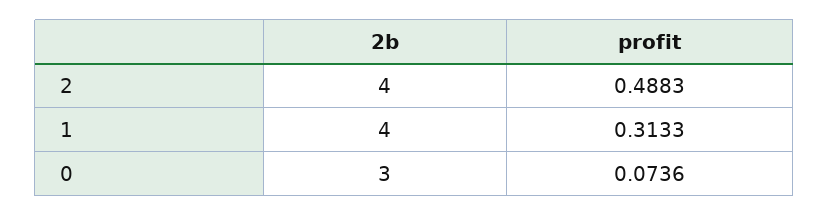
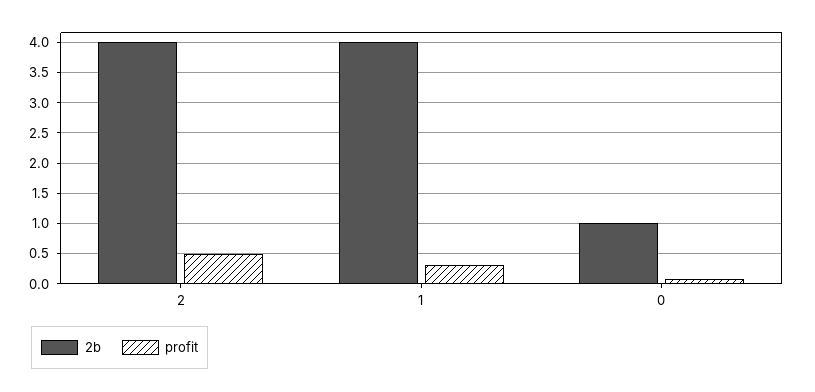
2b, 0: 3 -> 1

